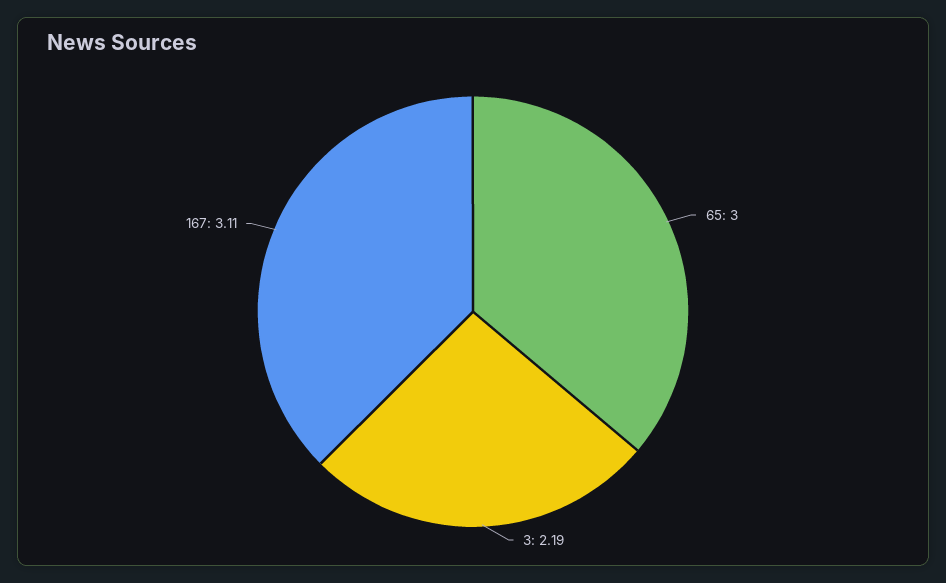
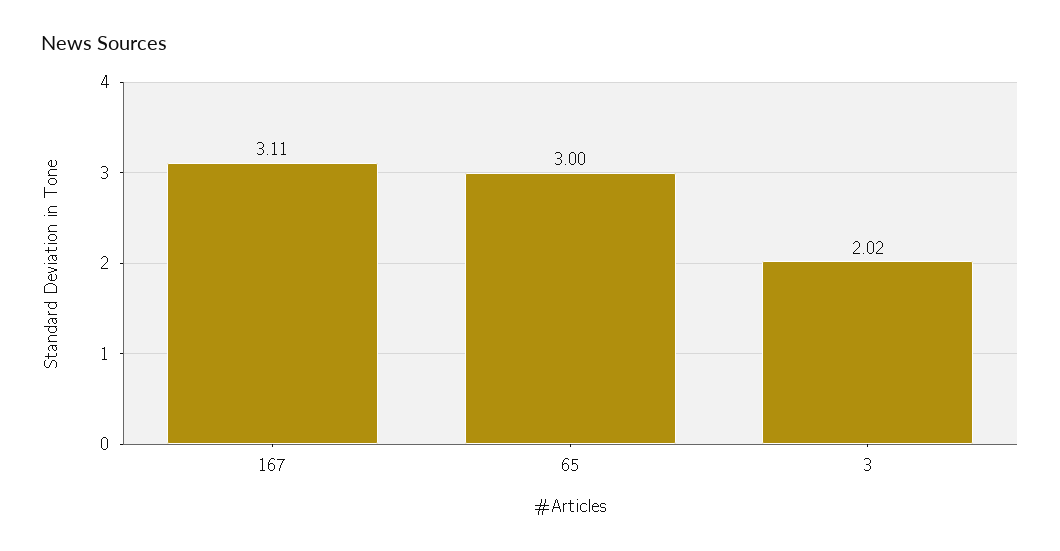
3: 2.19 -> 2.02

